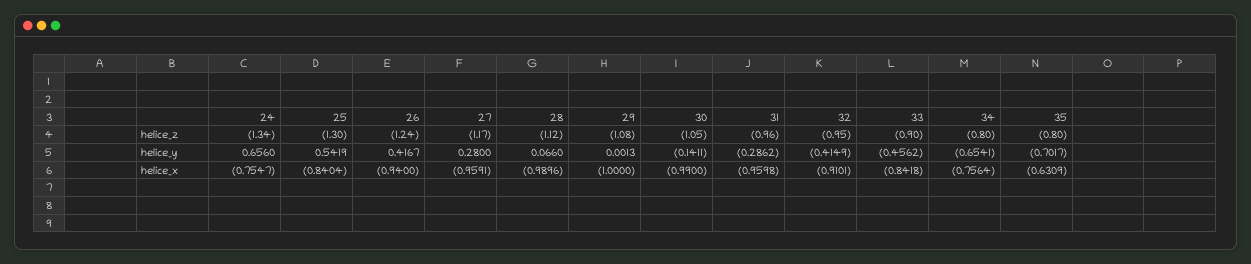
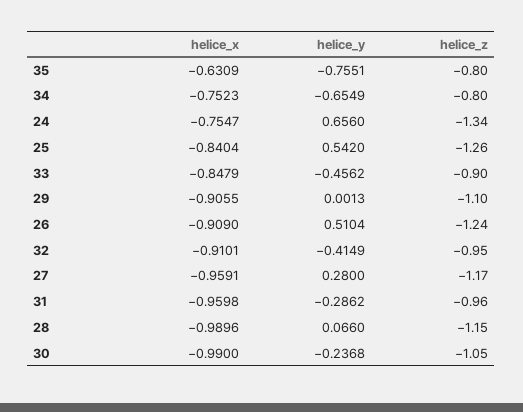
25, helice_z: -1.3 -> -1.26
28, helice_z: -1.12 -> -1.15
29, helice_z: -1.08 -> -1.1
25, helice_y: 0.5419 -> 0.542
26, helice_y: 0.4167 -> 0.5104
30, helice_y: -0.1411 -> -0.2368
34, helice_y: -0.6541 -> -0.6549
35, helice_y: -0.7017 -> -0.7551
26, helice_x: -0.94 -> -0.909
29, helice_x: -1 -> -0.9055
33, helice_x: -0.8418 -> -0.8479
34, helice_x: -0.7564 -> -0.7523

